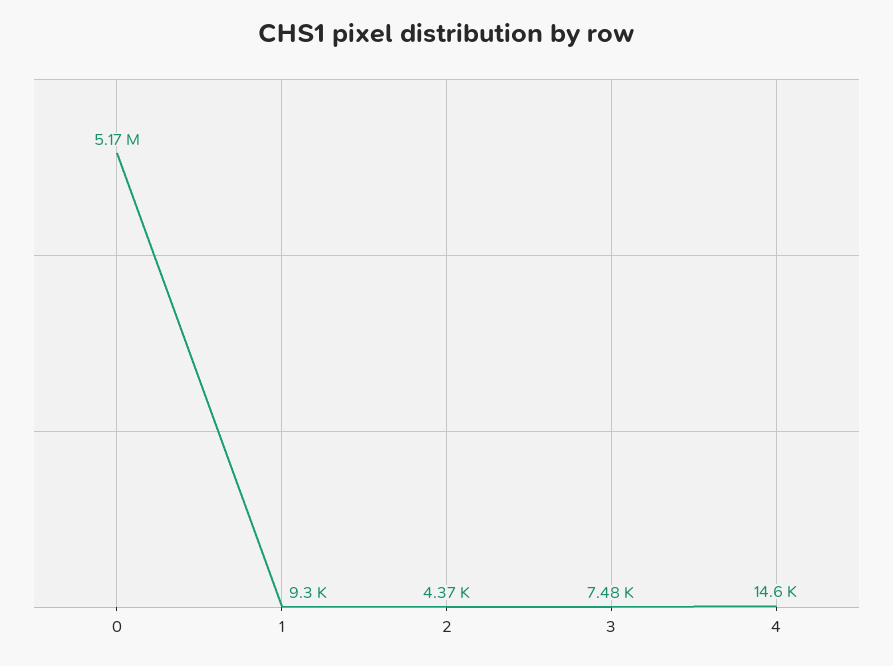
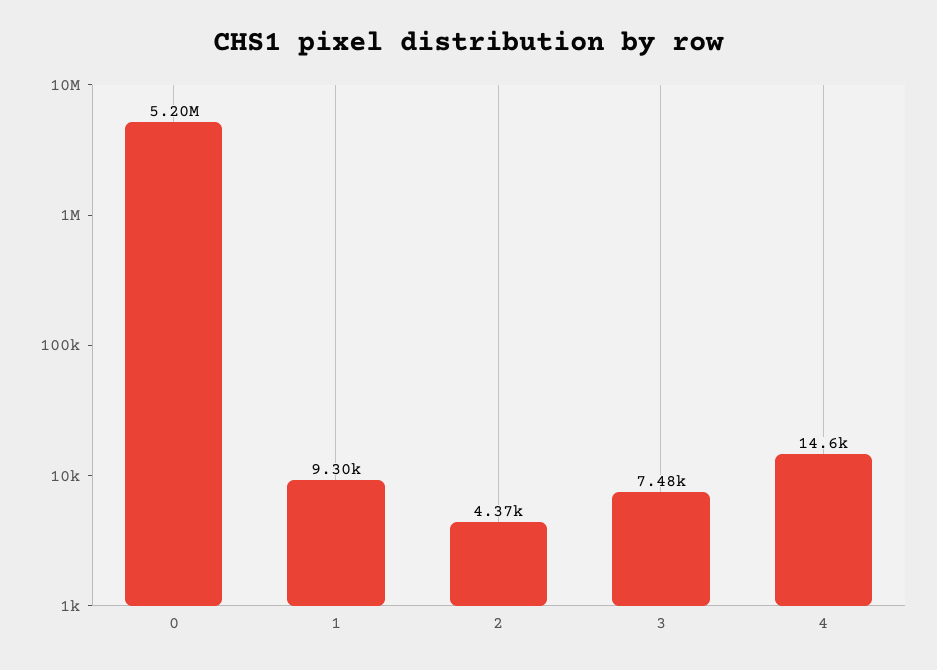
0: 5170000 -> 5200000

